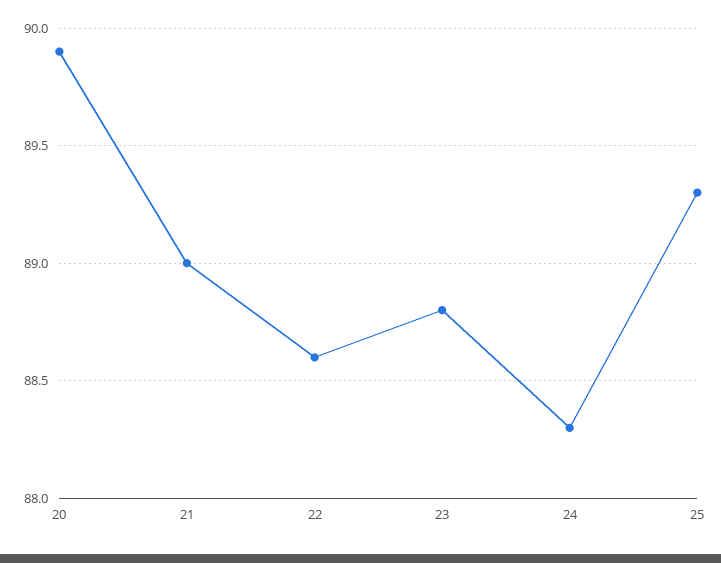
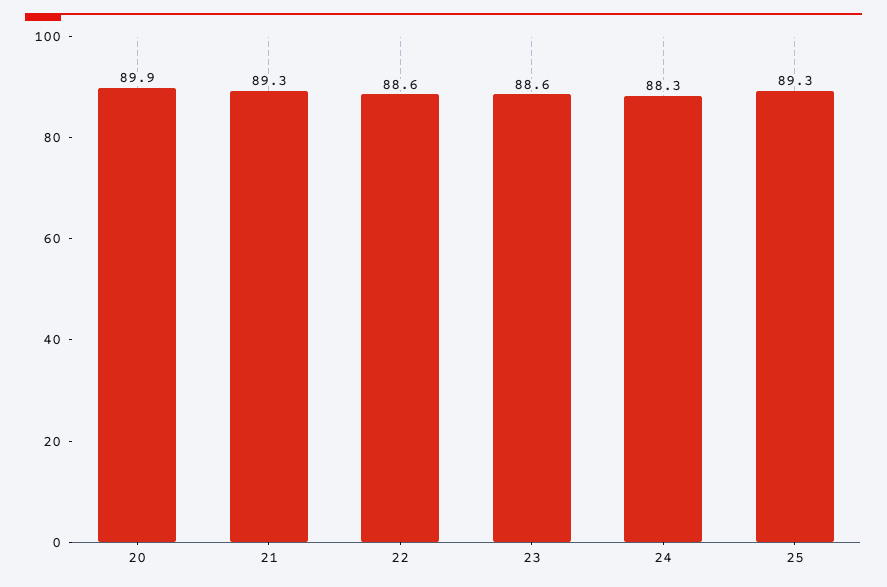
21: 89 -> 89.3
23: 88.8 -> 88.6

